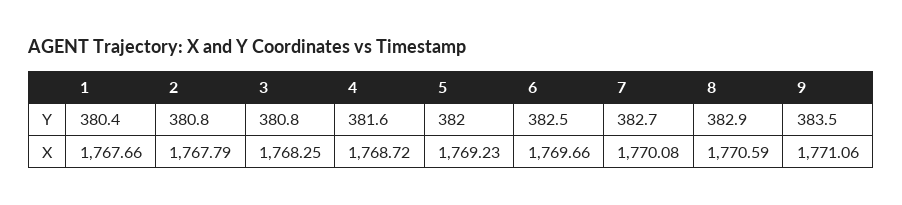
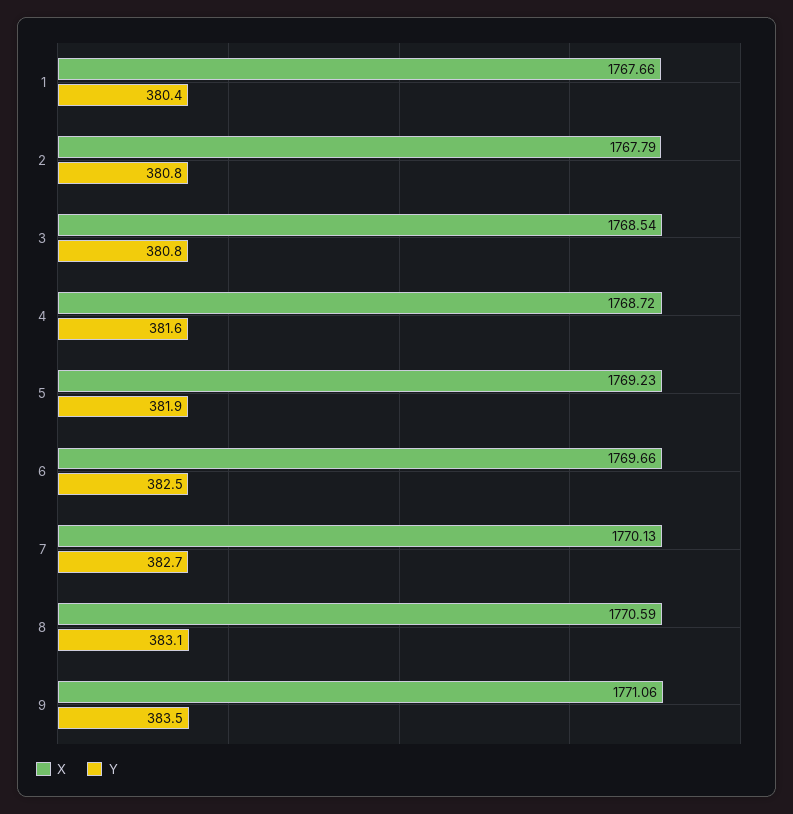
Y, 5: 382 -> 381.9
Y, 8: 382.9 -> 383.1
X, 3: 1768.25 -> 1768.54
X, 7: 1770.08 -> 1770.13

